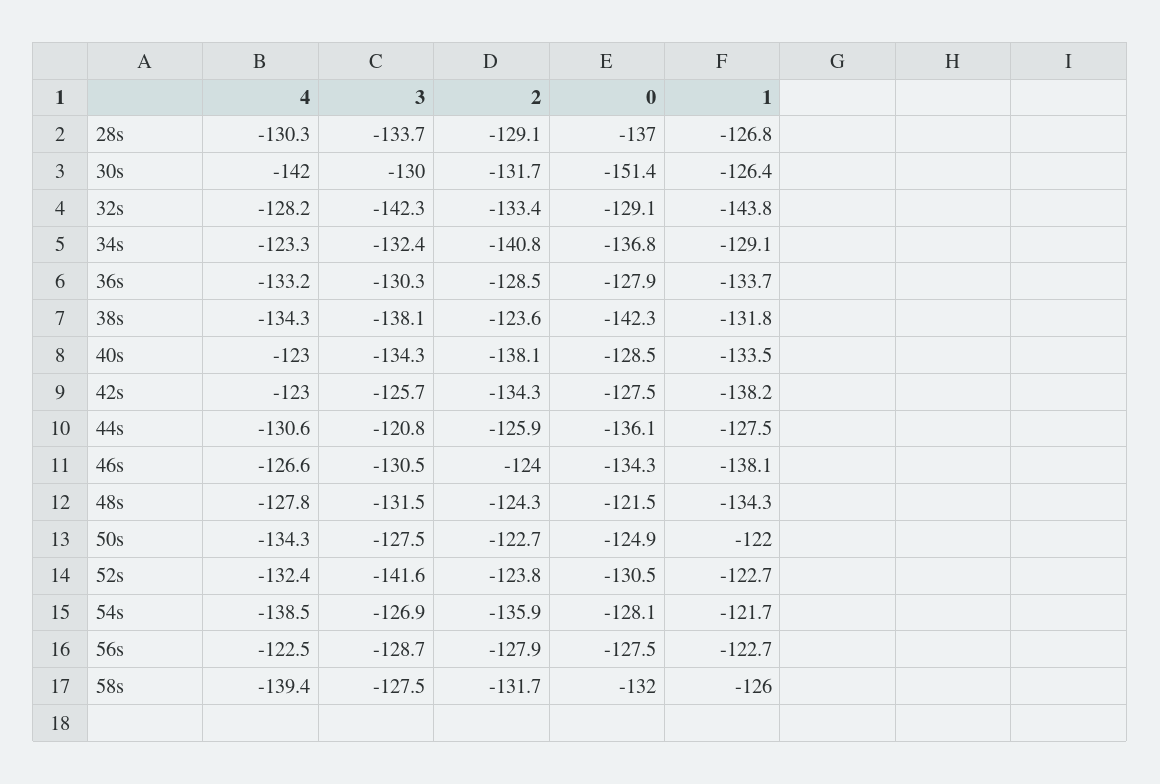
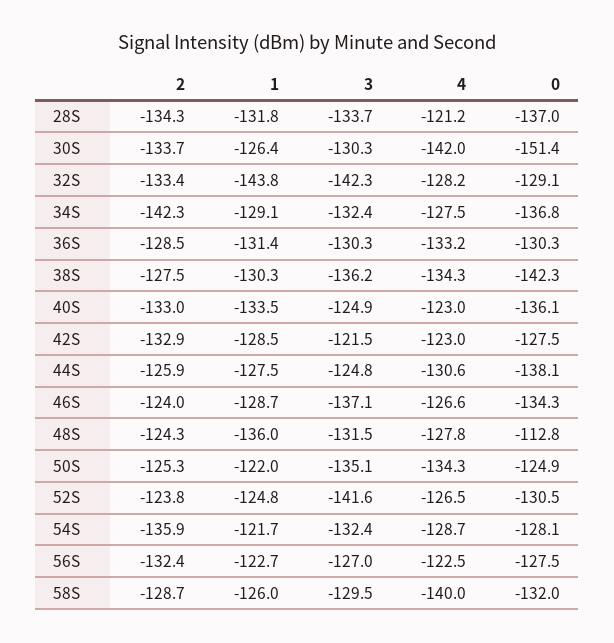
4, 28s: -130.3 -> -121.2
2, 28s: -129.1 -> -134.3
1, 28s: -126.8 -> -131.8
3, 30s: -130 -> -130.3
2, 30s: -131.7 -> -133.7
4, 34s: -123.3 -> -127.5
2, 34s: -140.8 -> -142.3
0, 36s: -127.9 -> -130.3
1, 36s: -133.7 -> -131.4
3, 38s: -138.1 -> -136.2
2, 38s: -123.6 -> -127.5
1, 38s: -131.8 -> -130.3
3, 40s: -134.3 -> -124.9
2, 40s: -138.1 -> -133
0, 40s: -128.5 -> -136.1
3, 42s: -125.7 -> -121.5
2, 42s: -134.3 -> -132.9
1, 42s: -138.2 -> -128.5
3, 44s: -120.8 -> -124.8
0, 44s: -136.1 -> -138.1
3, 46s: -130.5 -> -137.1
1, 46s: -138.1 -> -128.7
0, 48s: -121.5 -> -112.8
1, 48s: -134.3 -> -136
3, 50s: -127.5 -> -135.1
2, 50s: -122.7 -> -125.3
4, 52s: -132.4 -> -126.5
1, 52s: -122.7 -> -124.8
4, 54s: -138.5 -> -128.7
3, 54s: -126.9 -> -132.4
3, 56s: -128.7 -> -127
2, 56s: -127.9 -> -132.4
4, 58s: -139.4 -> -140
3, 58s: -127.5 -> -129.5
2, 58s: -131.7 -> -128.7

